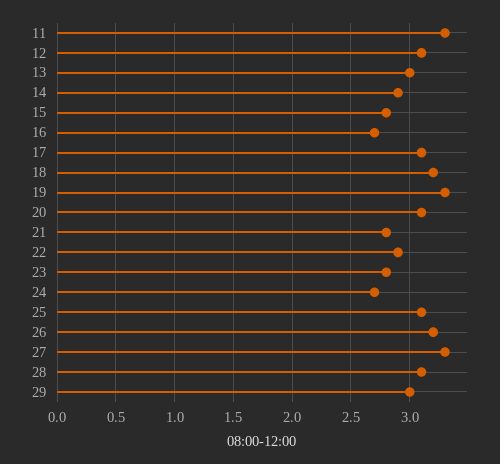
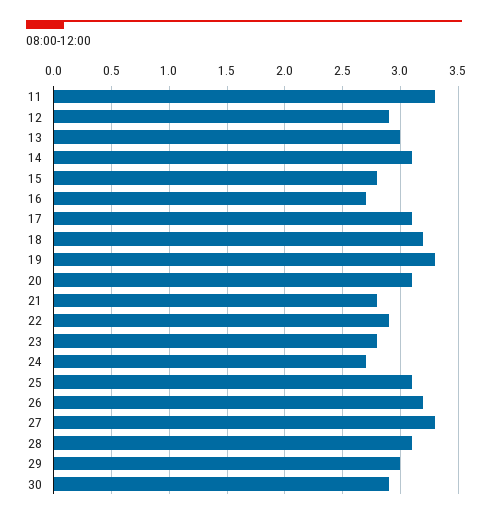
12: 3.1 -> 2.9
14: 2.9 -> 3.1
30: none -> 2.9

